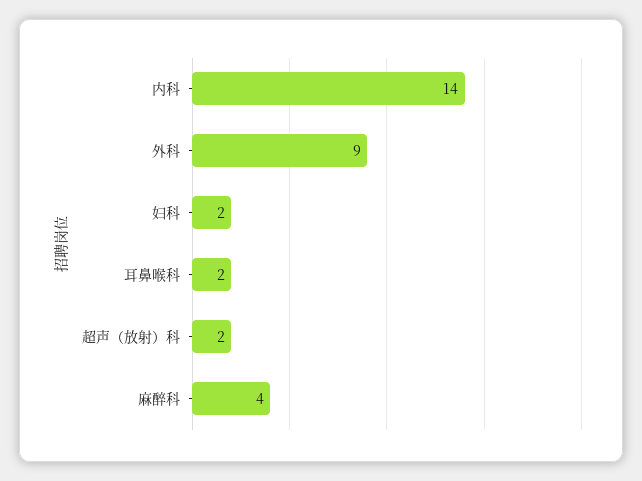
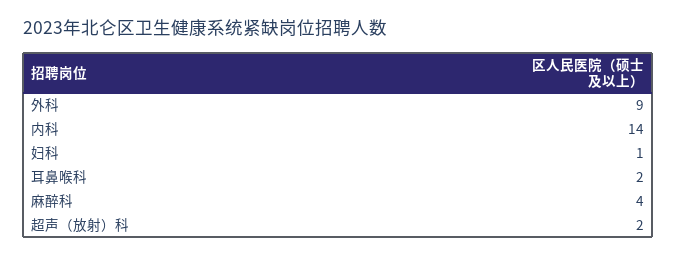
妇科: 2 -> 1

